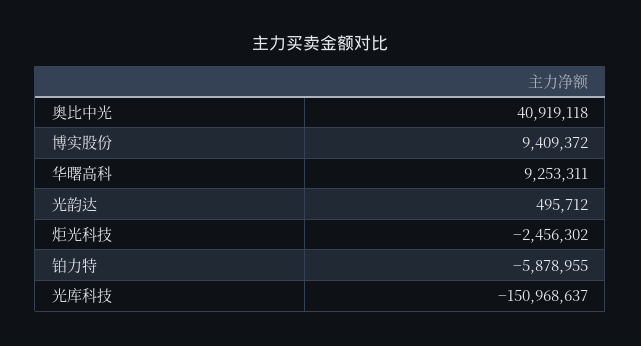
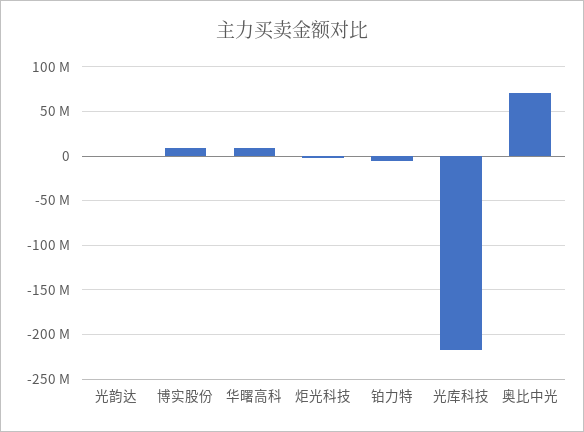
奥比中光: 40919118 -> 70000000
光库科技: -150968637 -> -220000000

